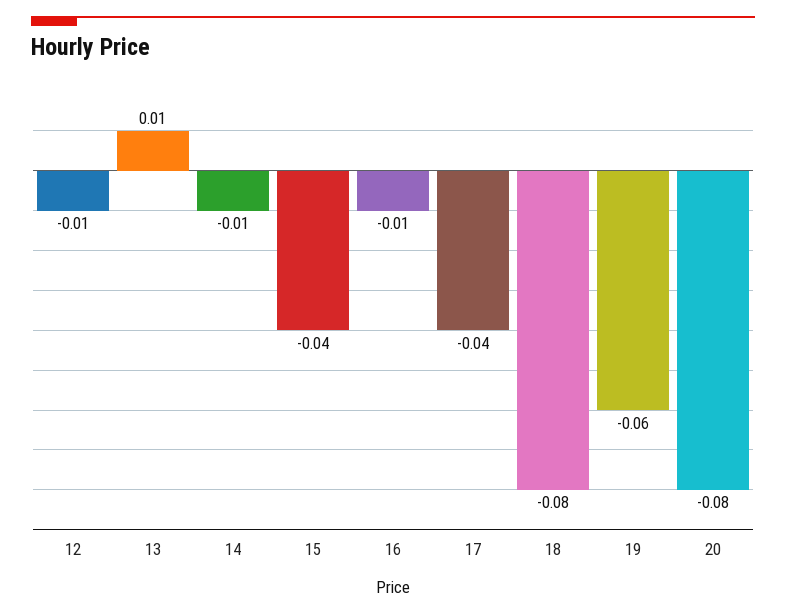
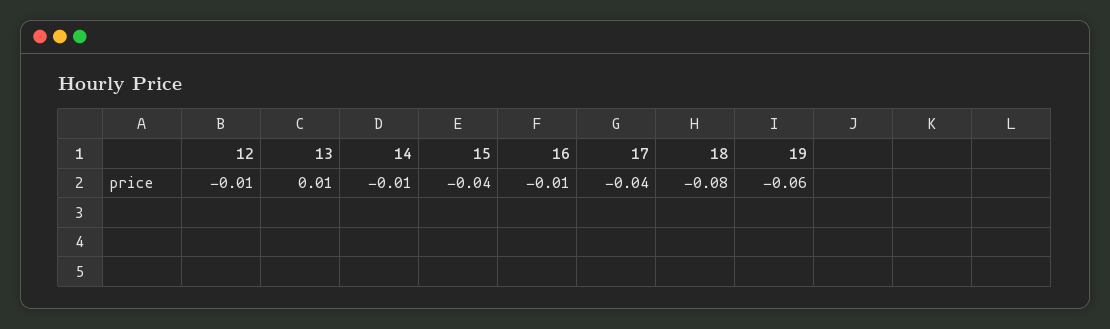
20: -0.08 -> none

